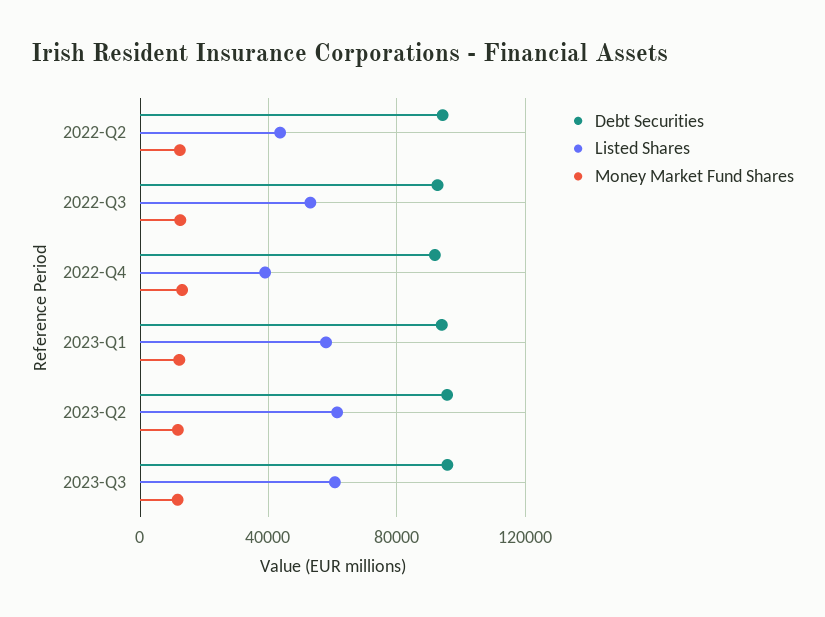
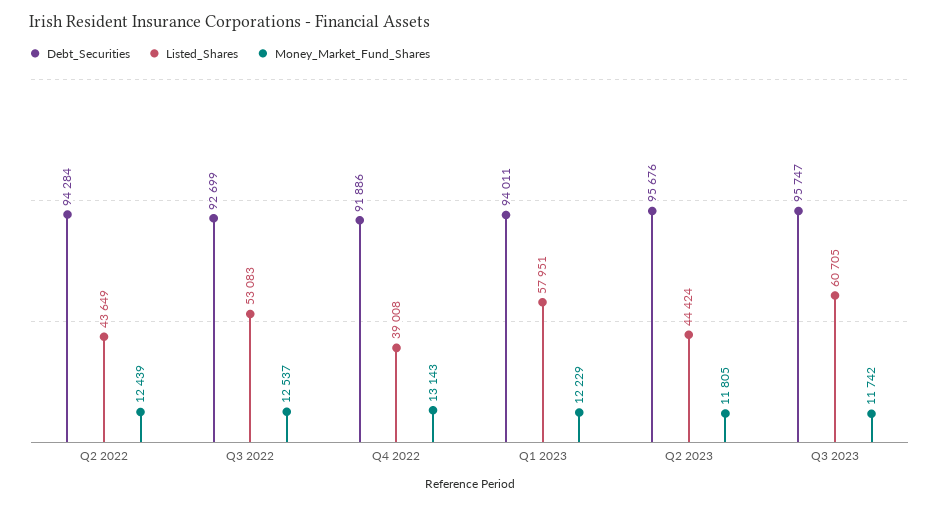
Listed Shares, 2023-Q2: 60000 -> 44424

